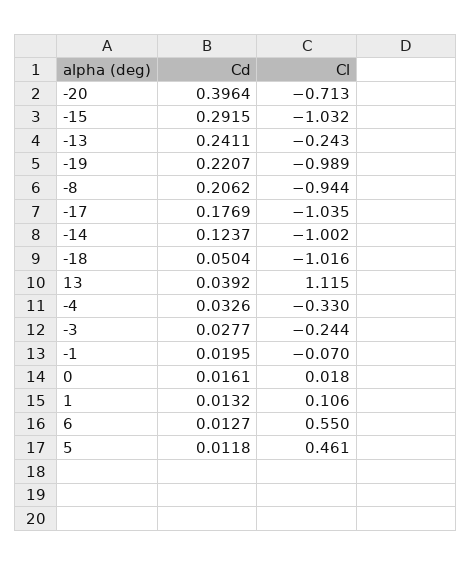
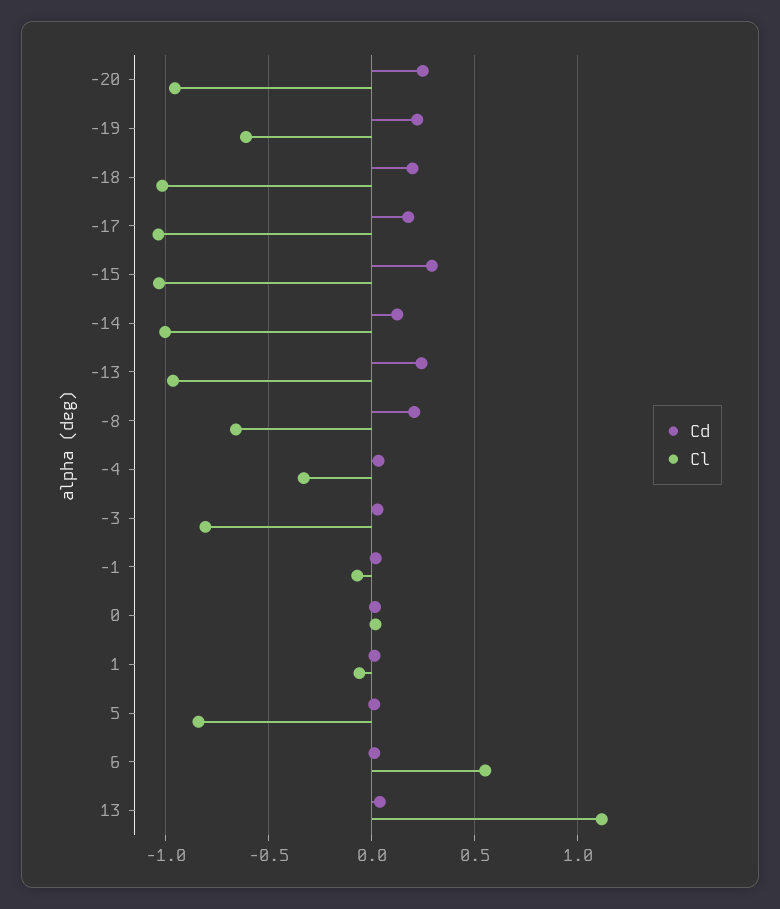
Cd, -20: 0.3964 -> 0.25
Cl, -20: -0.713 -> -0.95
Cl, -13: -0.243 -> -0.95
Cl, -19: -0.989 -> -0.6
Cl, -8: -0.944 -> -0.65
Cd, -18: 0.0504 -> 0.2
Cl, -3: -0.244 -> -0.8
Cl, 1: 0.106 -> -0.05
Cl, 5: 0.461 -> -0.85

